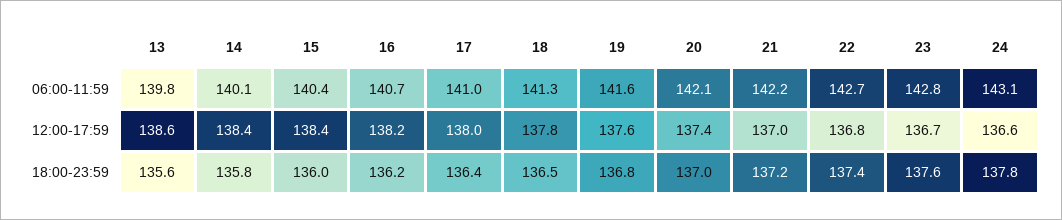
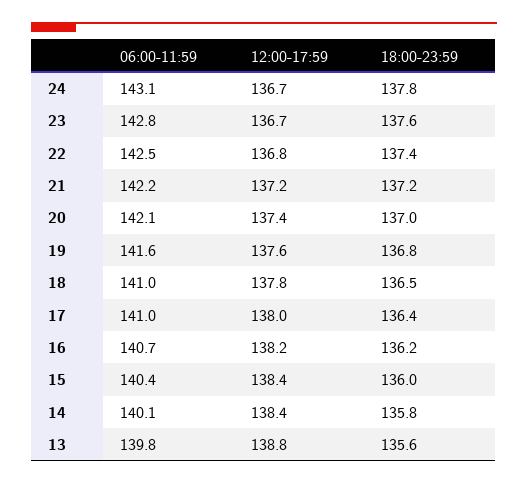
18, 06:00-11:59: 141.3 -> 141
22, 06:00-11:59: 142.7 -> 142.5
13, 12:00-17:59: 138.6 -> 138.8
21, 12:00-17:59: 137 -> 137.2
24, 12:00-17:59: 136.6 -> 136.7

